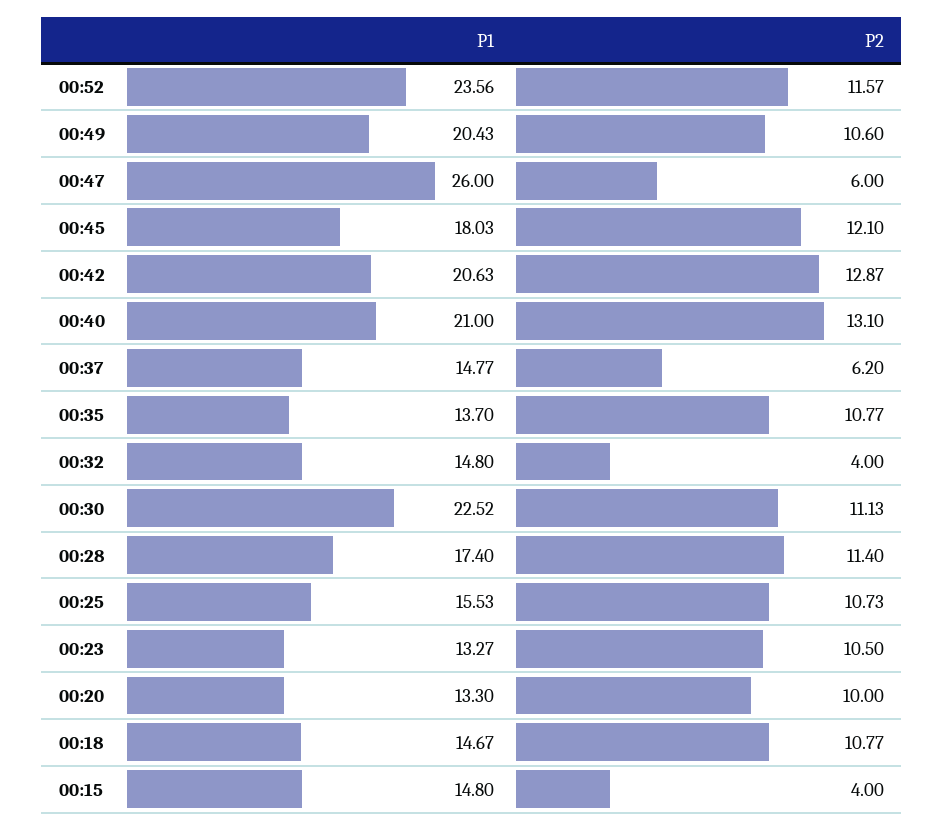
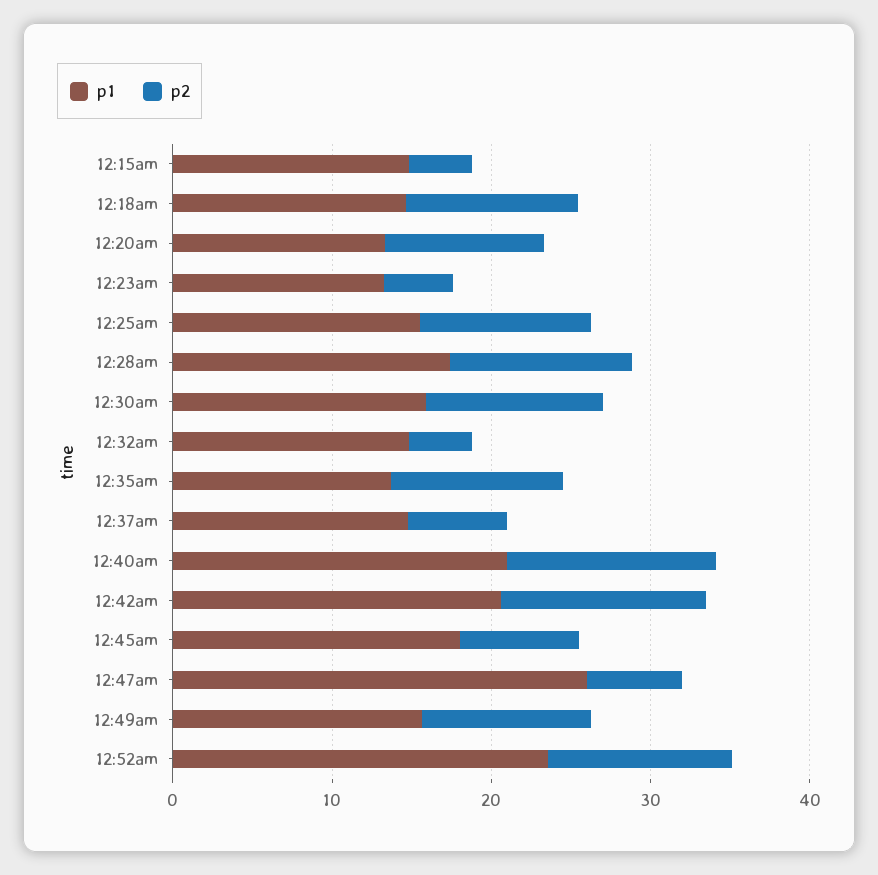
P1, 00:49: 20.43 -> 16
P2, 00:45: 12.1 -> 8
P1, 00:30: 22.52 -> 16
P2, 00:23: 10.5 -> 4

